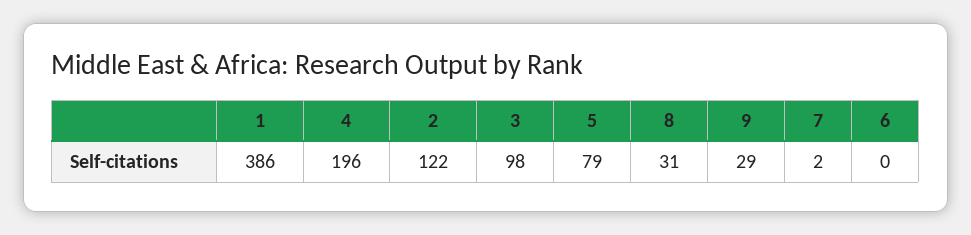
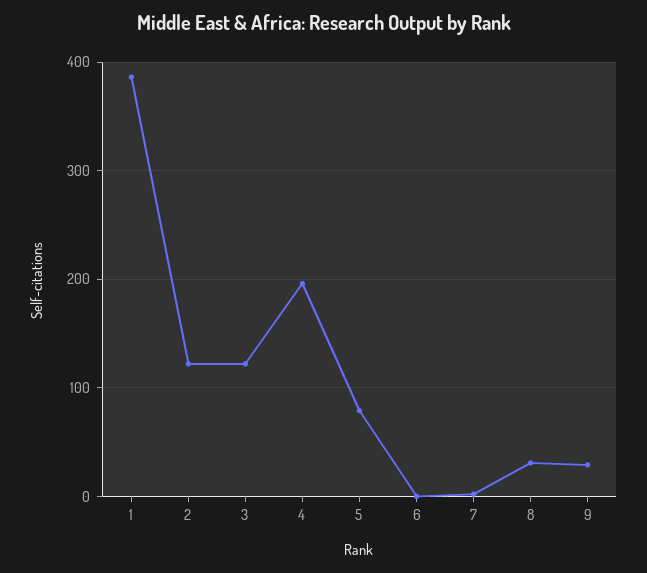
3: 98 -> 120

